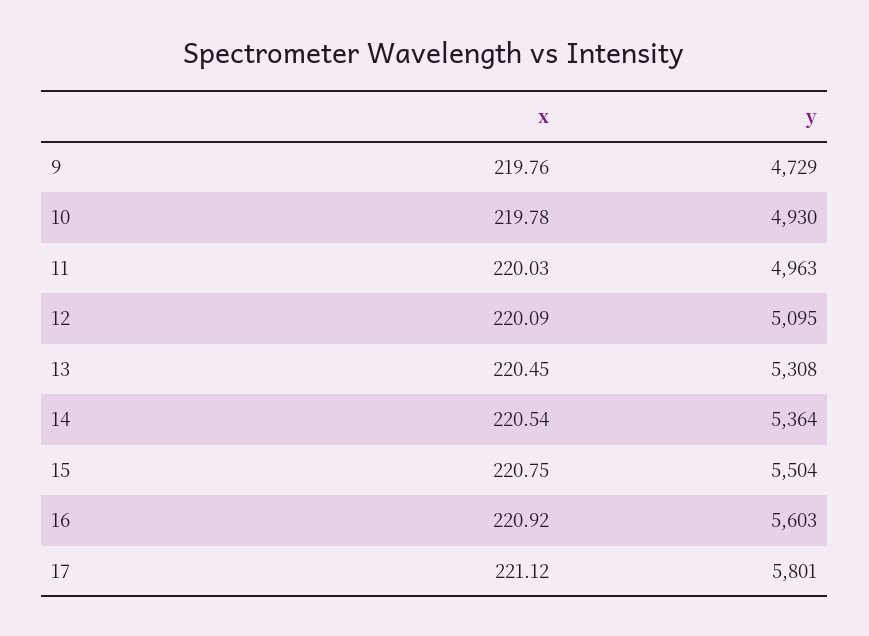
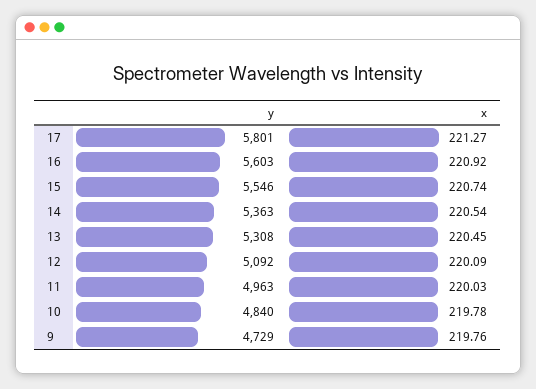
y, 10: 4930 -> 4840
y, 12: 5095 -> 5092
y, 14: 5364 -> 5363
x, 15: 220.75 -> 220.74
y, 15: 5504 -> 5546
x, 17: 221.12 -> 221.27

